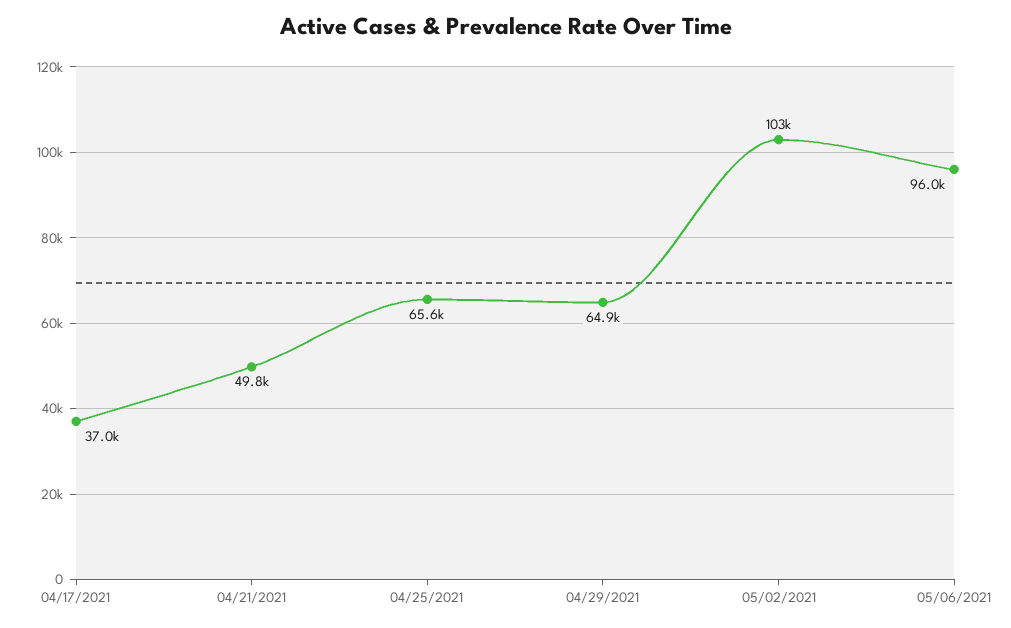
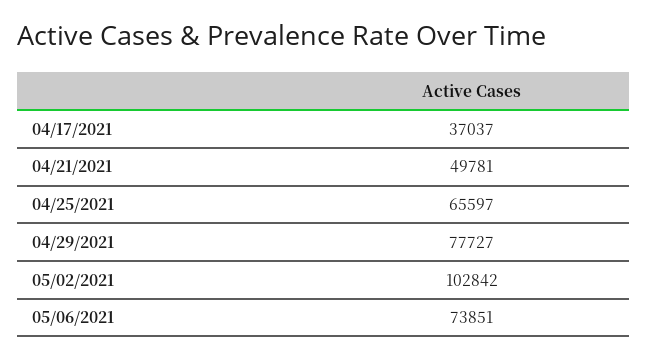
04/29/2021: 64900 -> 77727
05/06/2021: 96000 -> 73851

